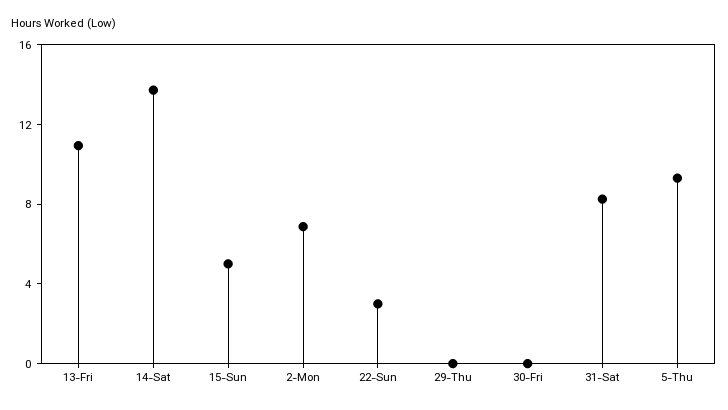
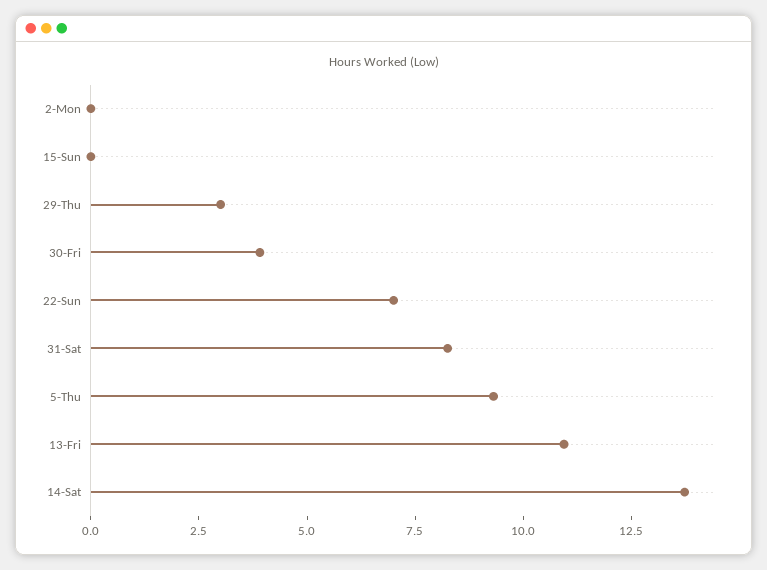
15-Sun: 5 -> 0
2-Mon: 7 -> 0
22-Sun: 3 -> 7
29-Thu: 0 -> 3
30-Fri: 0 -> 4

